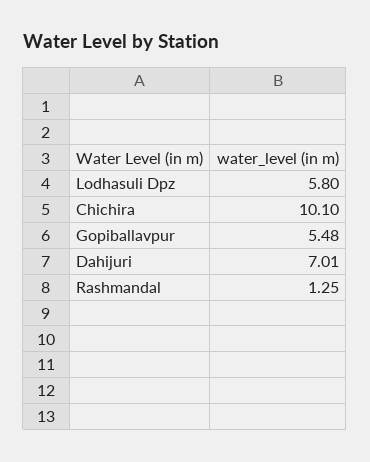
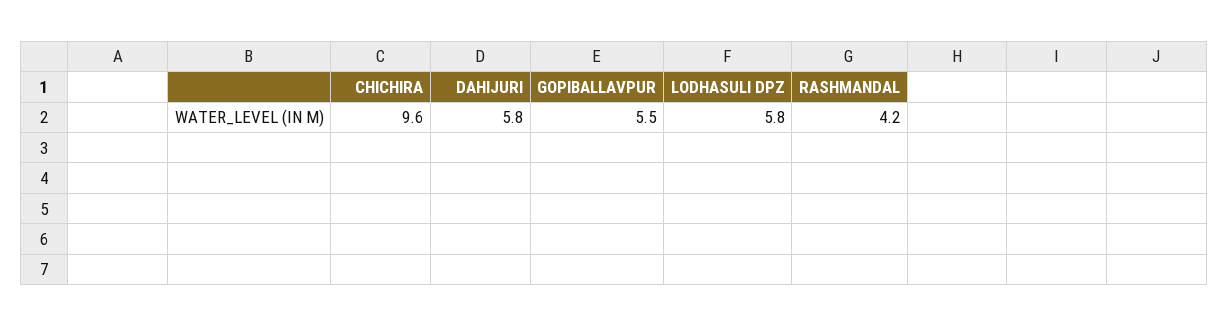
Chichira: 10.1 -> 9.6
Dahijuri: 7.01 -> 5.8
Rashmandal: 1.25 -> 4.2

